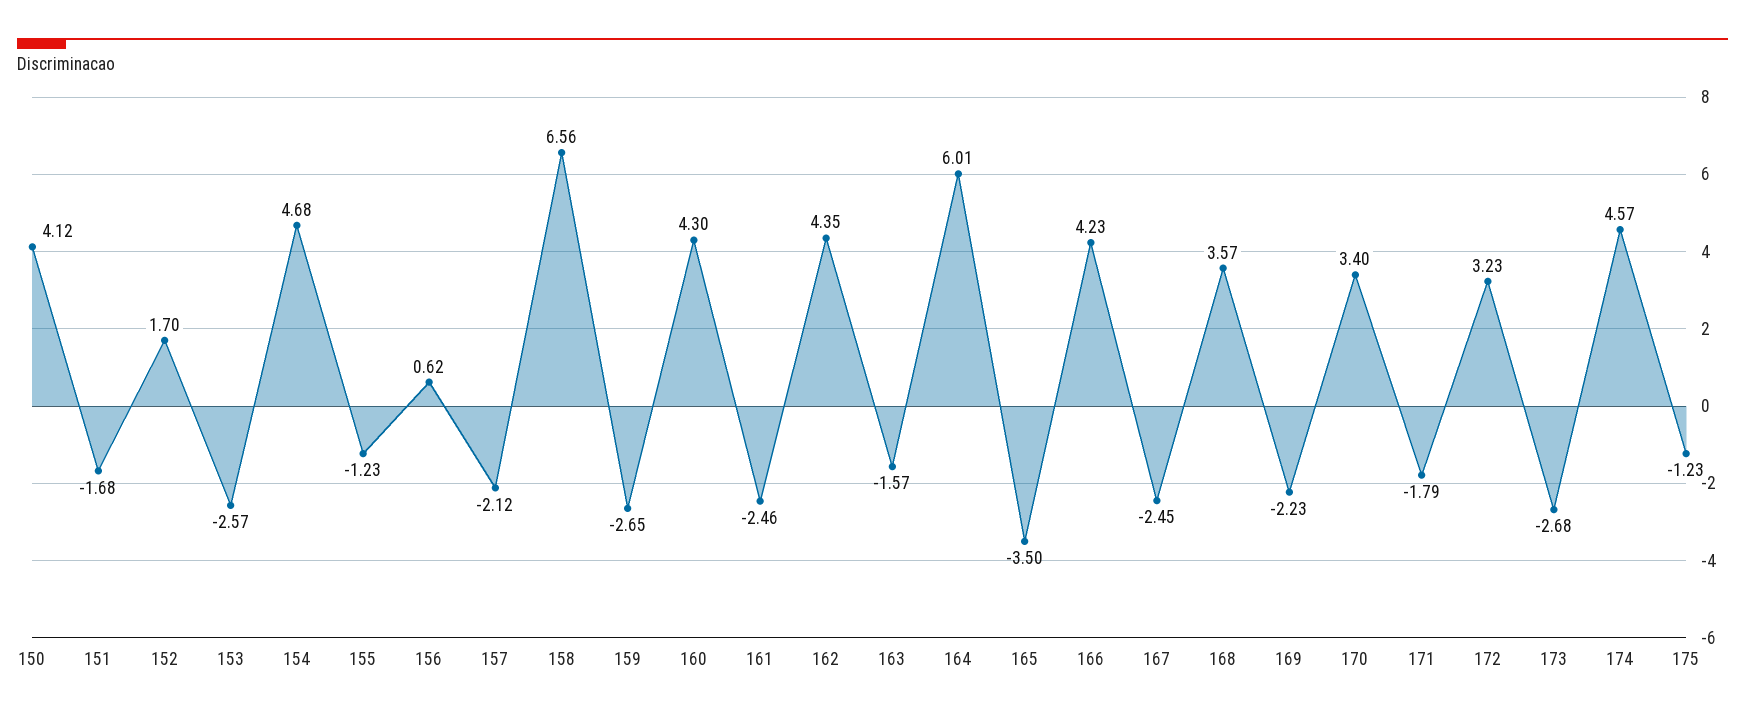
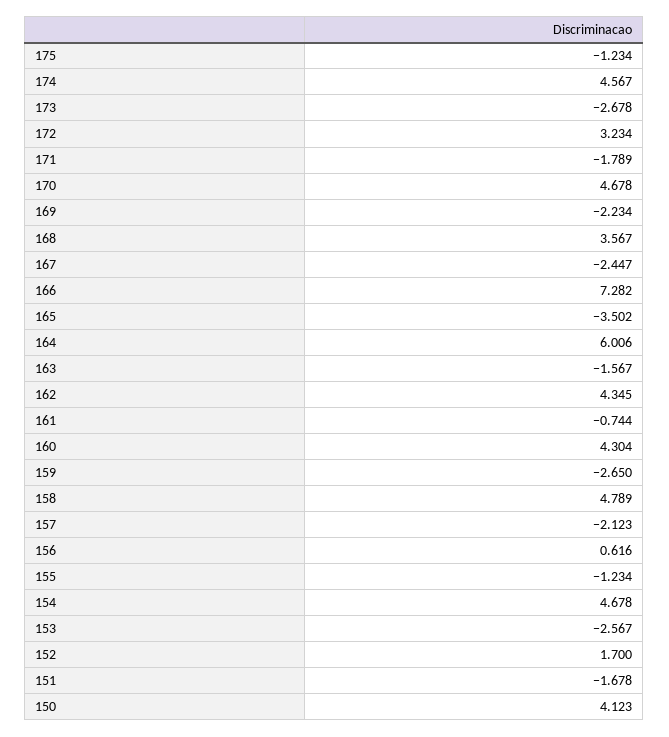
158: 6.56 -> 4.789
161: -2.46 -> -0.744
166: 4.23 -> 7.282
170: 3.4 -> 4.678

